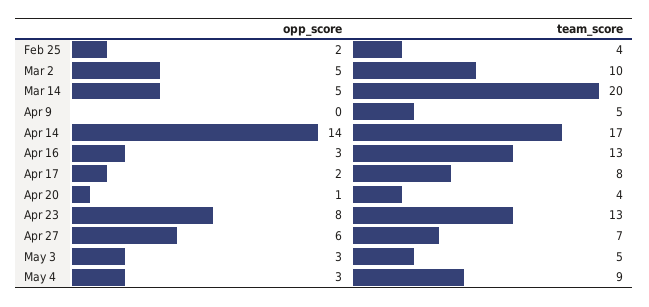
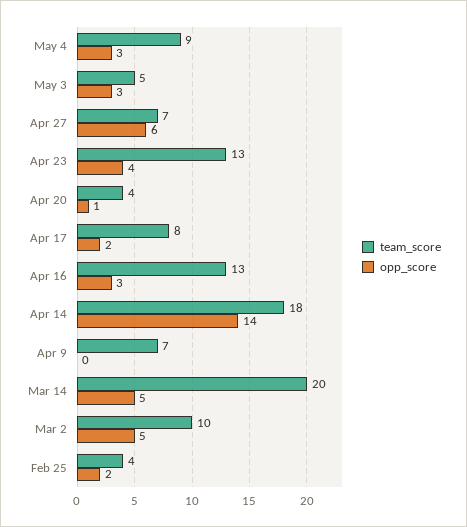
team_score, Apr 9: 5 -> 7
team_score, Apr 14: 17 -> 18
opp_score, Apr 23: 8 -> 4

